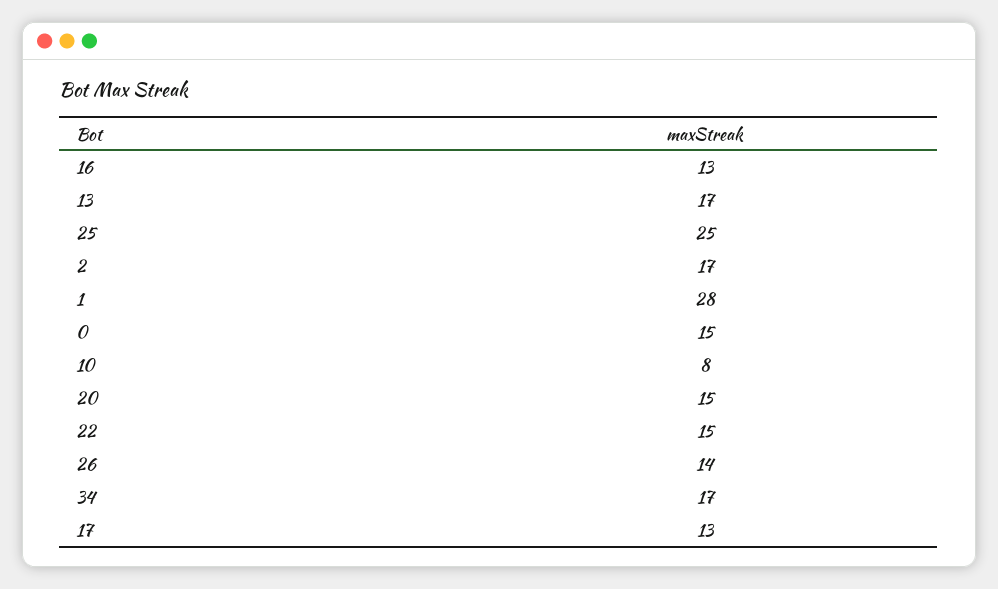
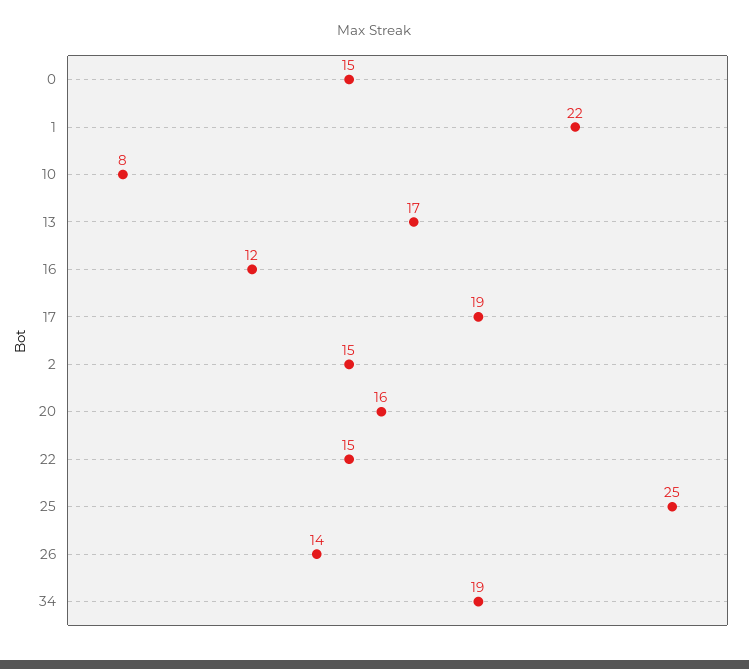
16: 13 -> 12
2: 17 -> 15
1: 28 -> 22
20: 15 -> 16
34: 17 -> 19
17: 13 -> 19

